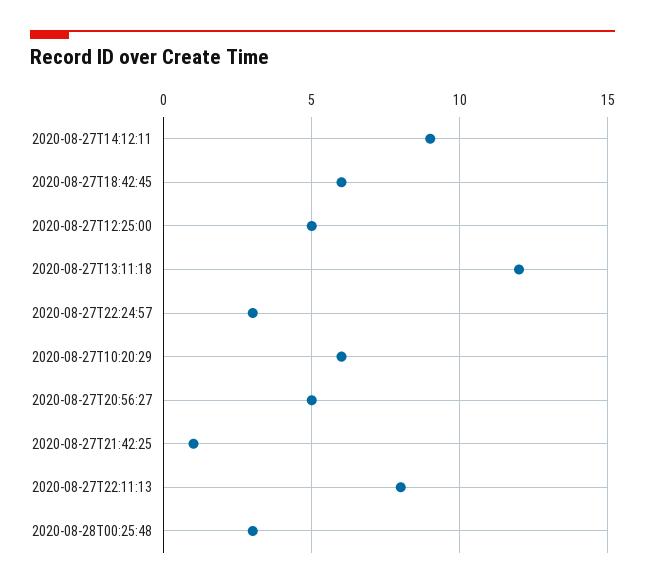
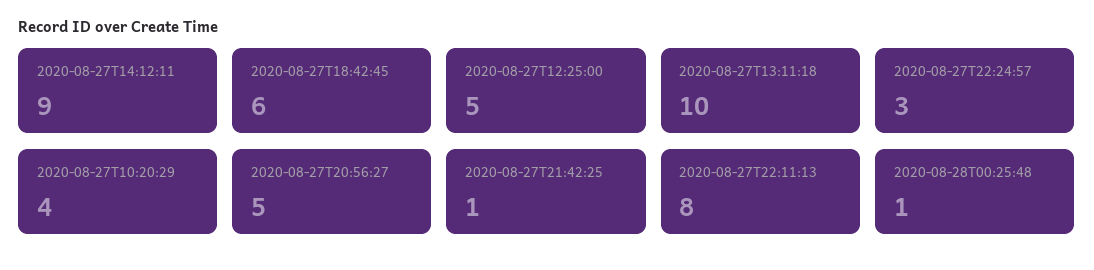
2020-08-27T13:11:18: 12 -> 10
2020-08-27T10:20:29: 6 -> 4
2020-08-28T00:25:48: 3 -> 1

